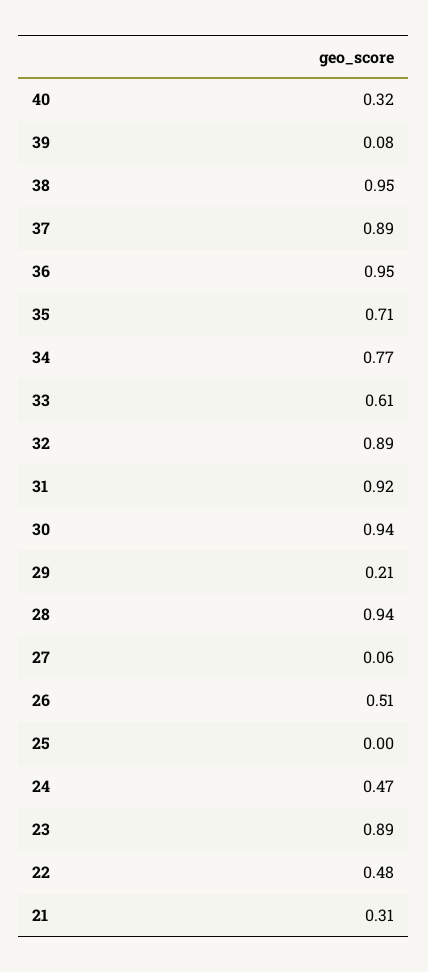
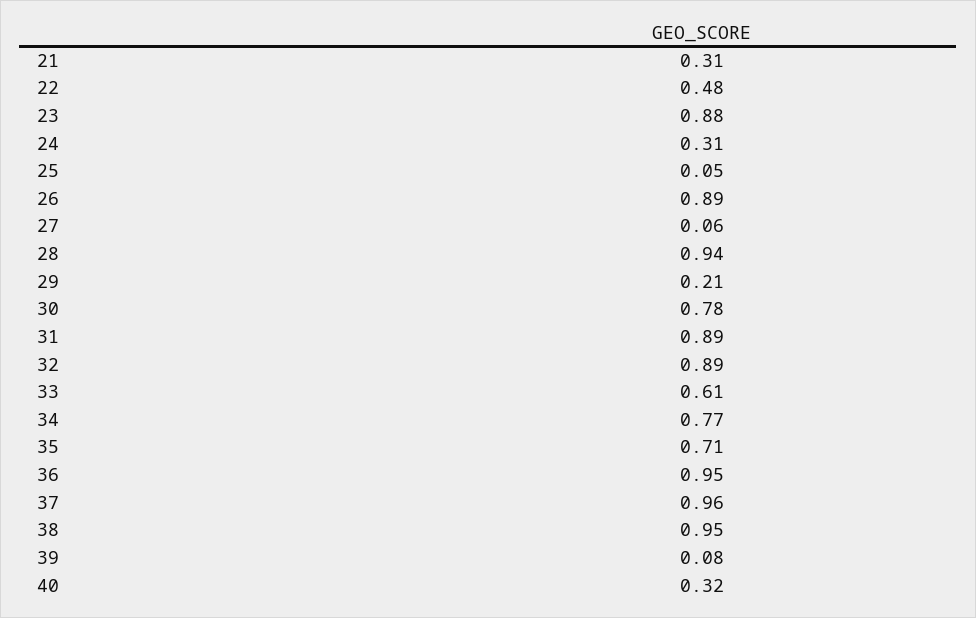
37: 0.89 -> 0.96
31: 0.92 -> 0.89
30: 0.94 -> 0.78
26: 0.51 -> 0.89
25: 0 -> 0.05
24: 0.47 -> 0.31
23: 0.89 -> 0.88

